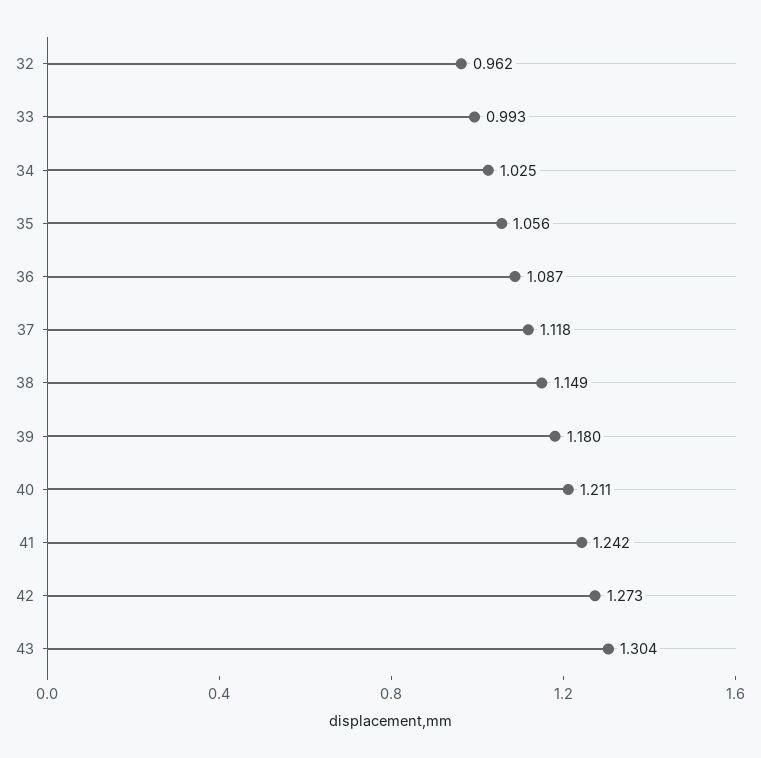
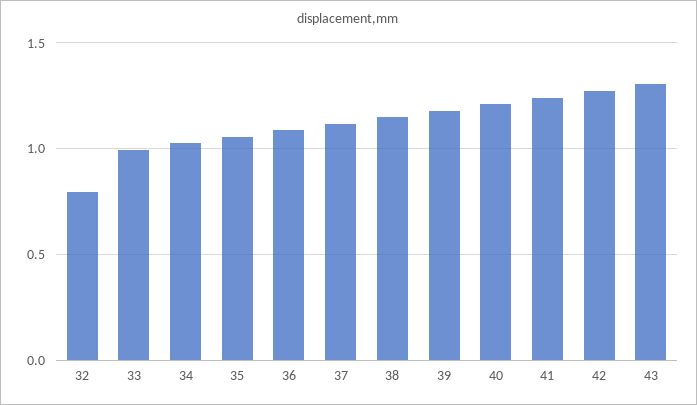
32: 0.962 -> 0.8

